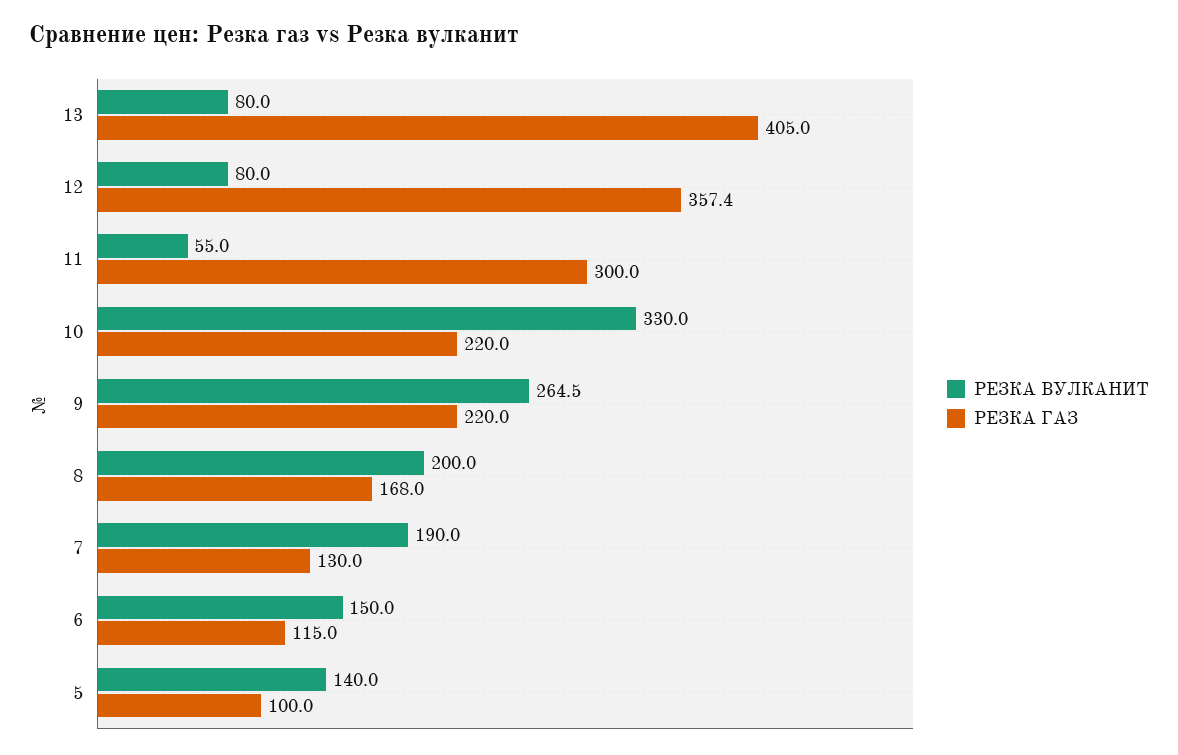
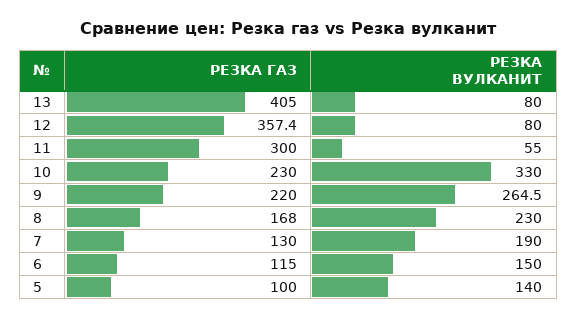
РЕЗКА ГАЗ, 10: 220 -> 230
РЕЗКА ВУЛКАНИТ, 8: 200 -> 230

